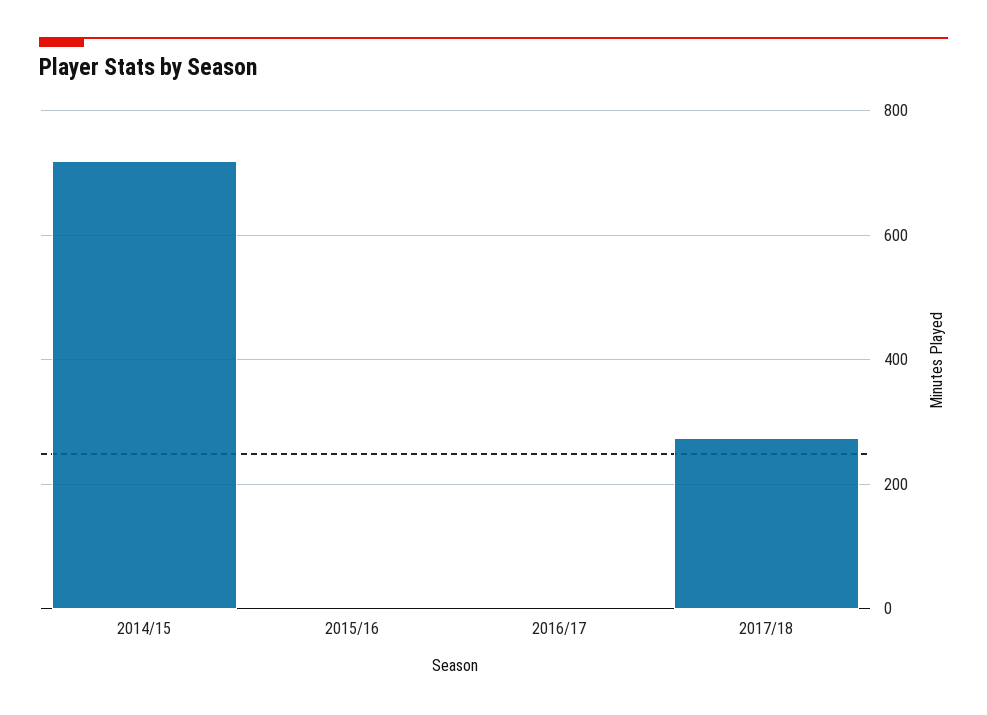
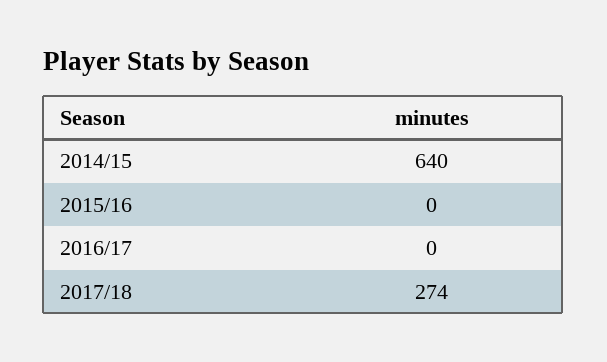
2014/15: 720 -> 640

